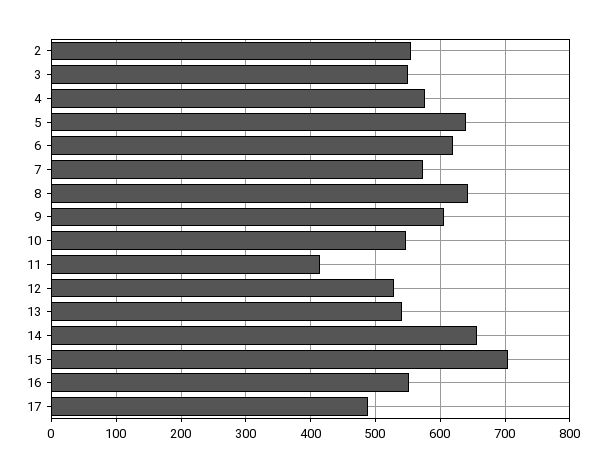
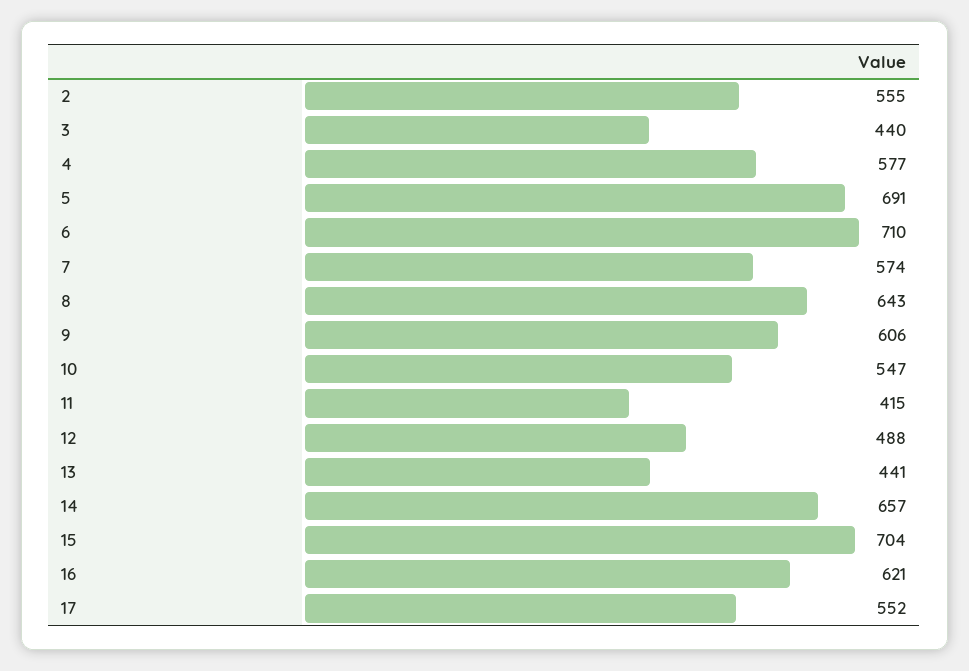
3: 550 -> 440
5: 640 -> 691
6: 620 -> 710
12: 530 -> 488
13: 540 -> 441
16: 550 -> 621
17: 490 -> 552

